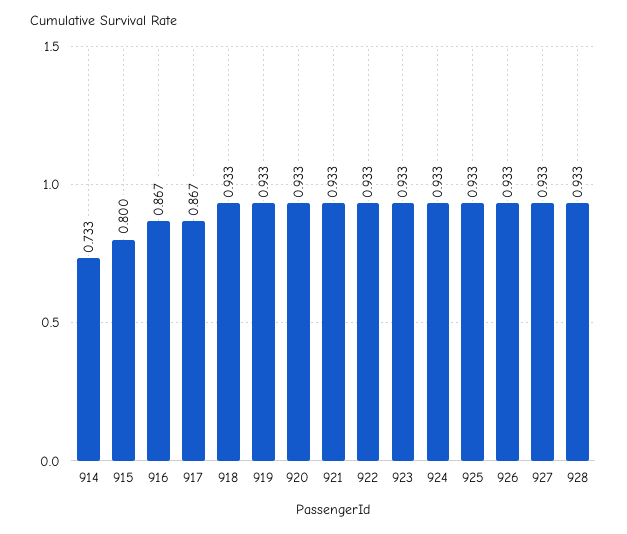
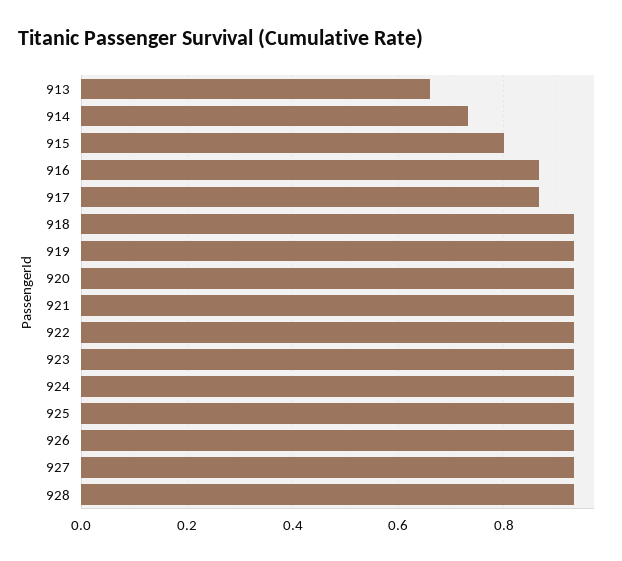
913: none -> 0.66

